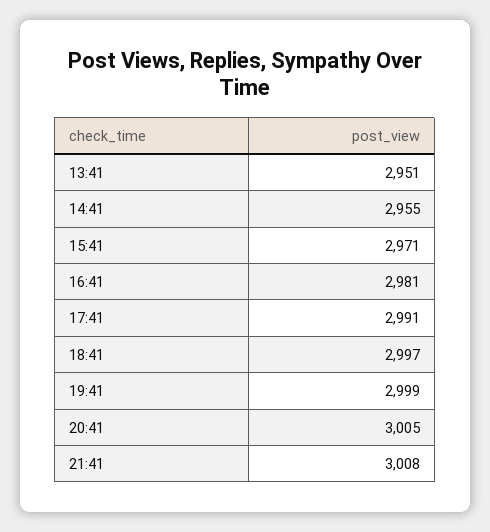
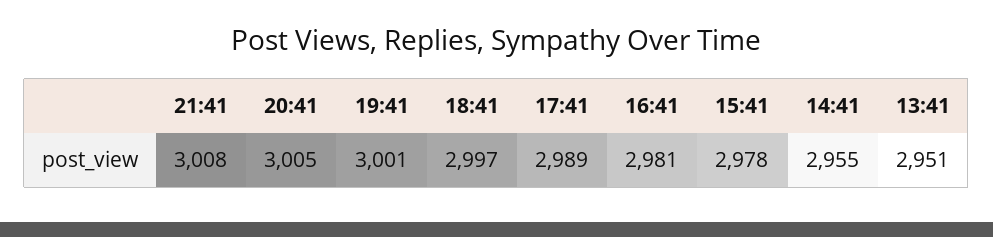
15:41: 2971 -> 2978
17:41: 2991 -> 2989
19:41: 2999 -> 3001

